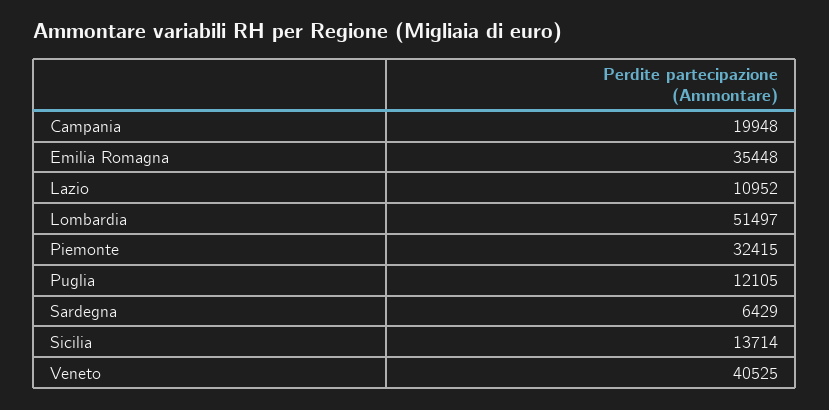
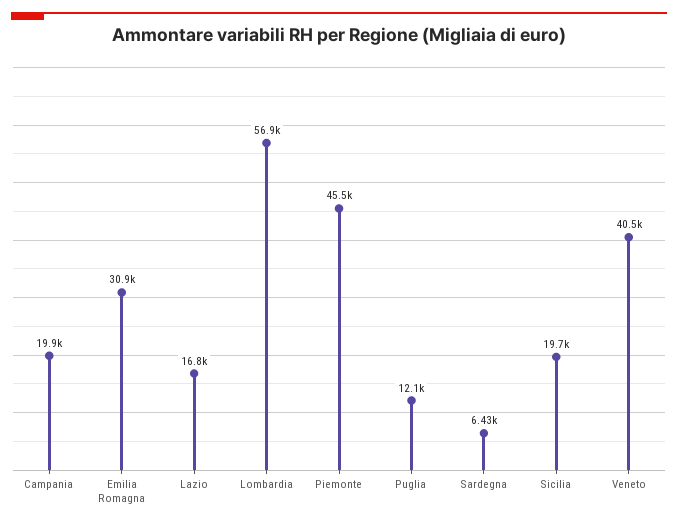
Emilia Romagna: 35448 -> 30900
Lazio: 10952 -> 16800
Lombardia: 51497 -> 56900
Piemonte: 32415 -> 45500
Sicilia: 13714 -> 19700

